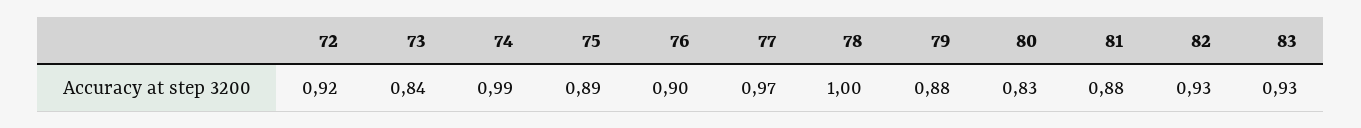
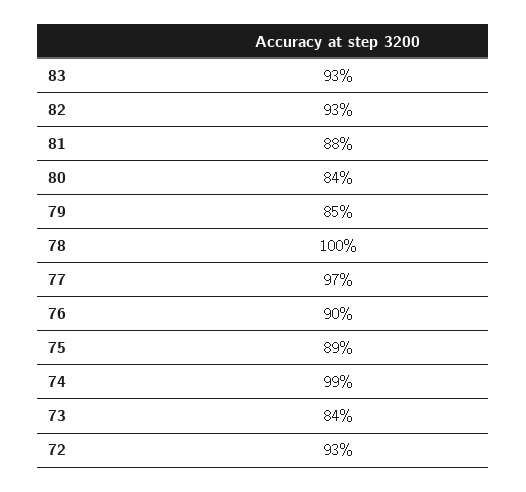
72: 0.92 -> 0.93
79: 0.88 -> 0.85
80: 0.83 -> 0.84

